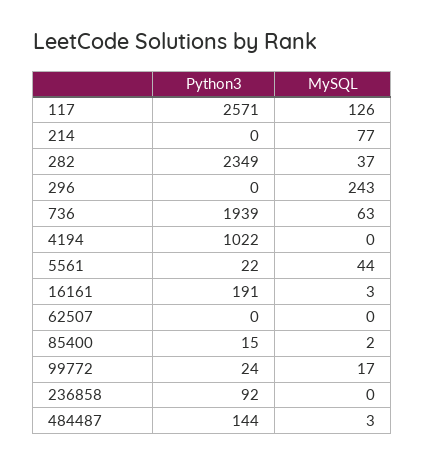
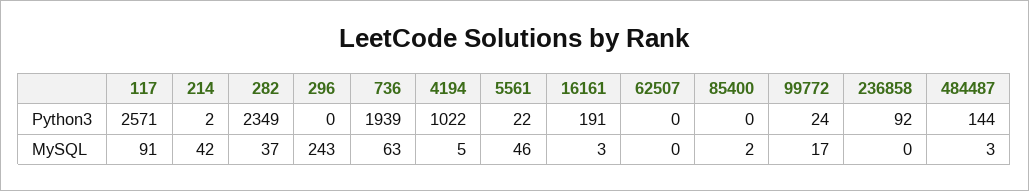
MySQL, 117: 126 -> 91
Python3, 214: 0 -> 2
MySQL, 214: 77 -> 42
MySQL, 4194: 0 -> 5
MySQL, 5561: 44 -> 46
Python3, 85400: 15 -> 0

